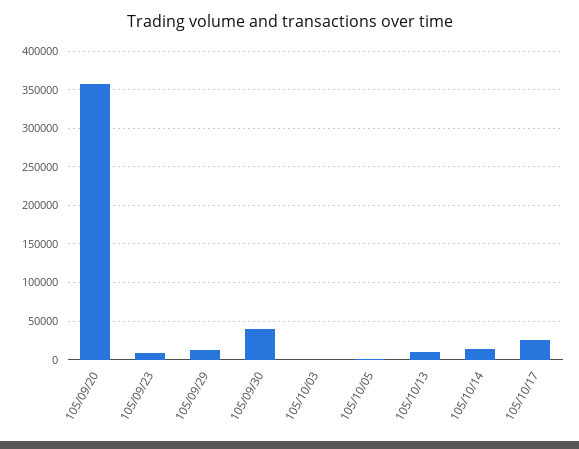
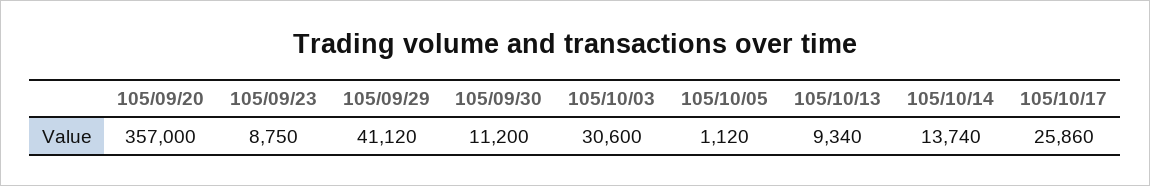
105/09/29: 10000 -> 41120
105/09/30: 40000 -> 11200
105/10/03: 0 -> 30600

